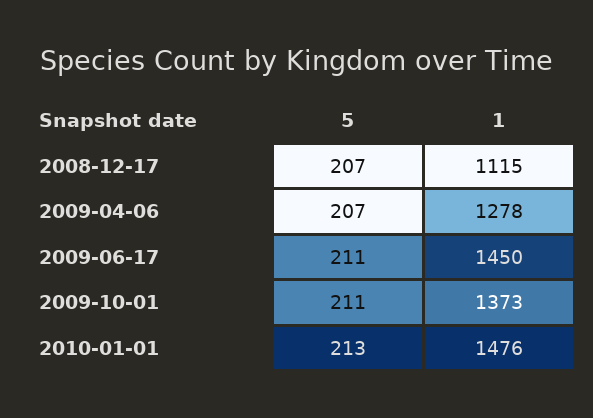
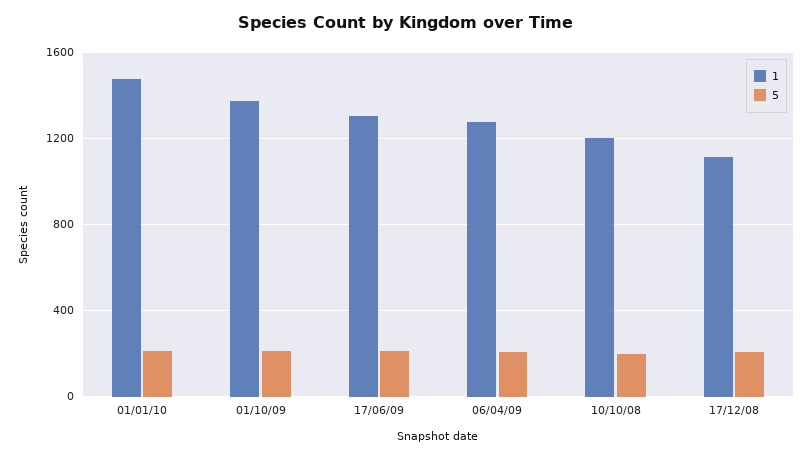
1, 2009-06-17: 1450 -> 1300
1, 10/10/08: none -> 1200
5, 10/10/08: none -> 200

